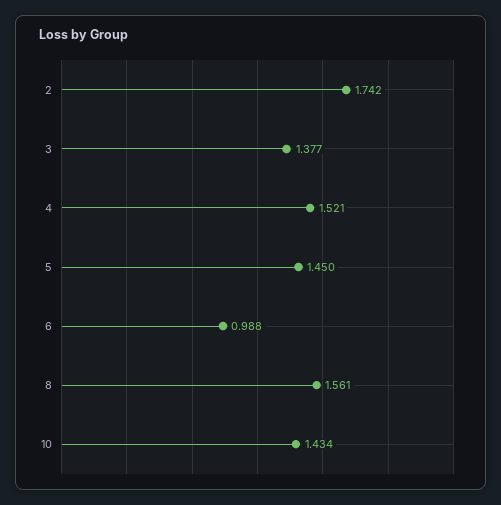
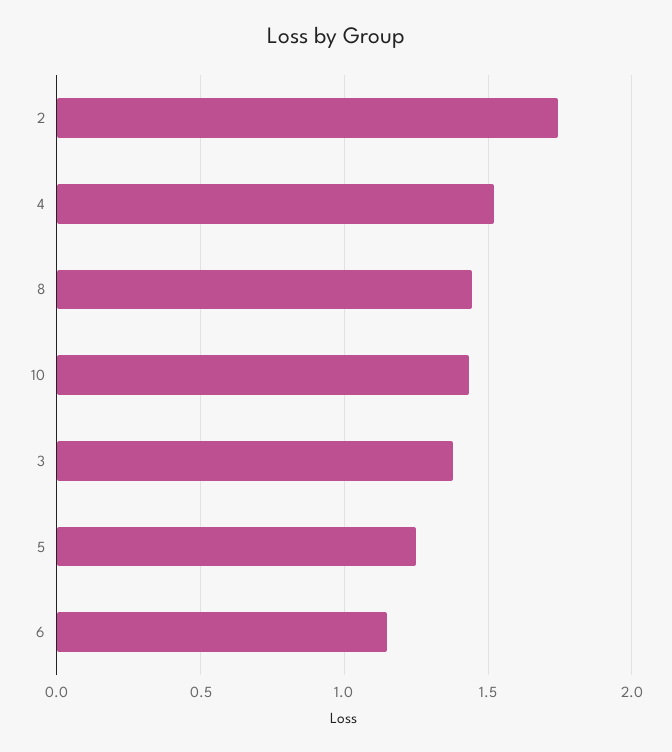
5: 1.45 -> 1.25
6: 0.988 -> 1.15
8: 1.561 -> 1.45

